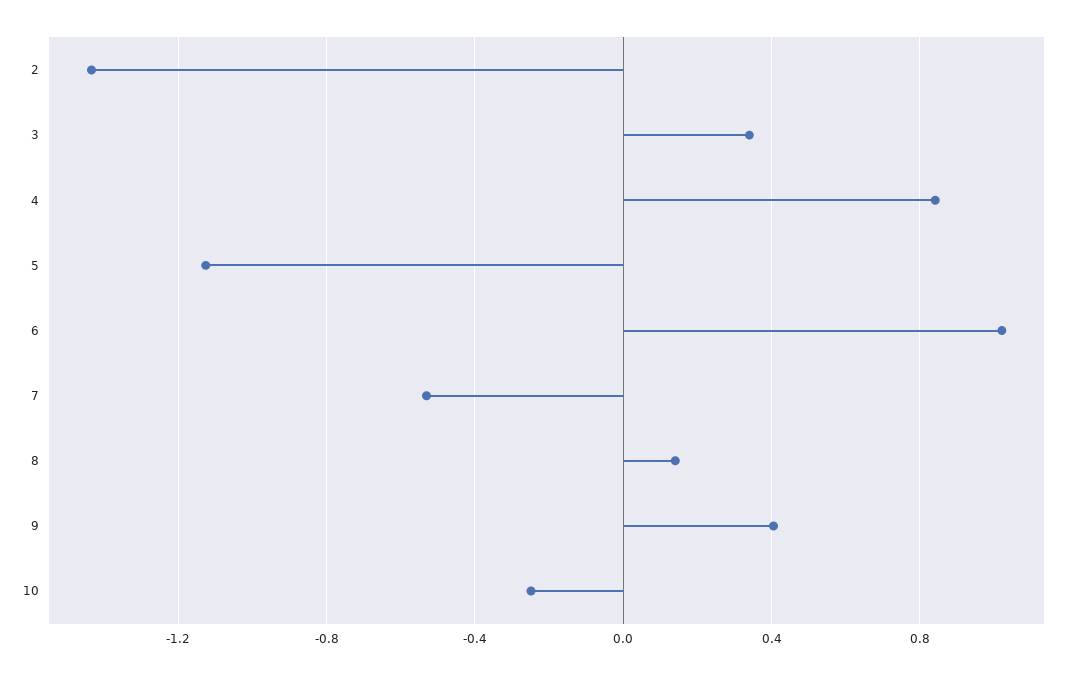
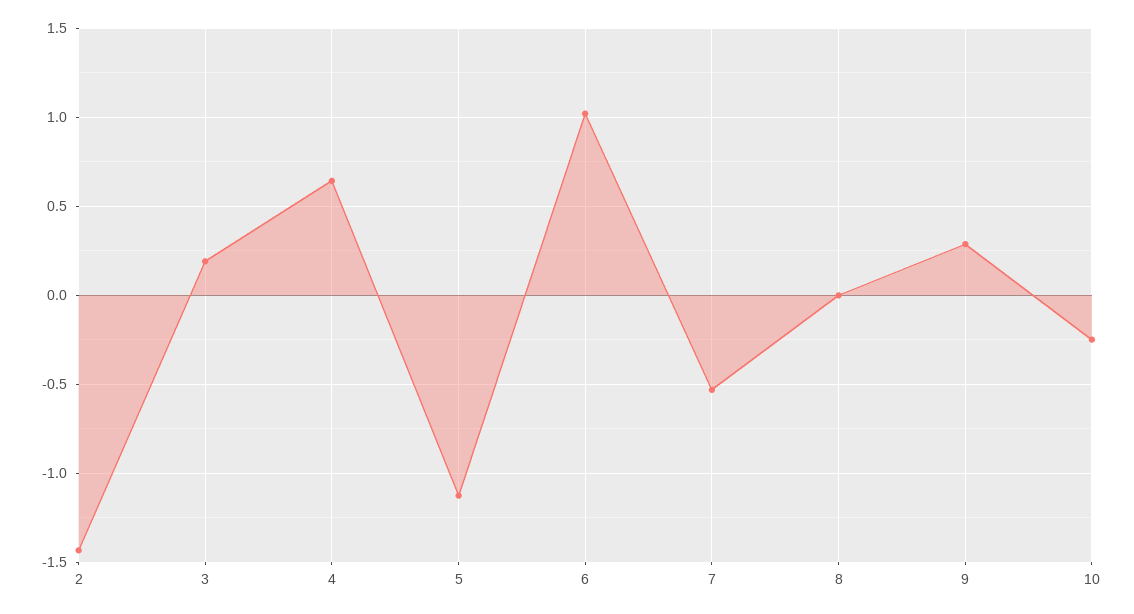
3: 0.35 -> 0.2
4: 0.85 -> 0.65
8: 0.15 -> 0
9: 0.4 -> 0.3

